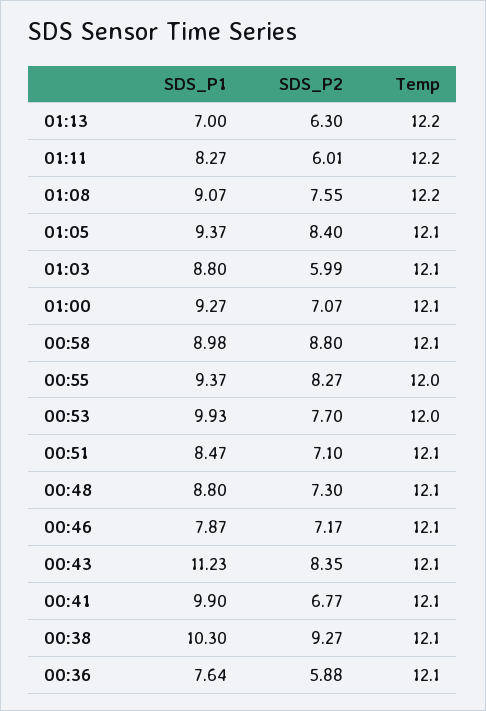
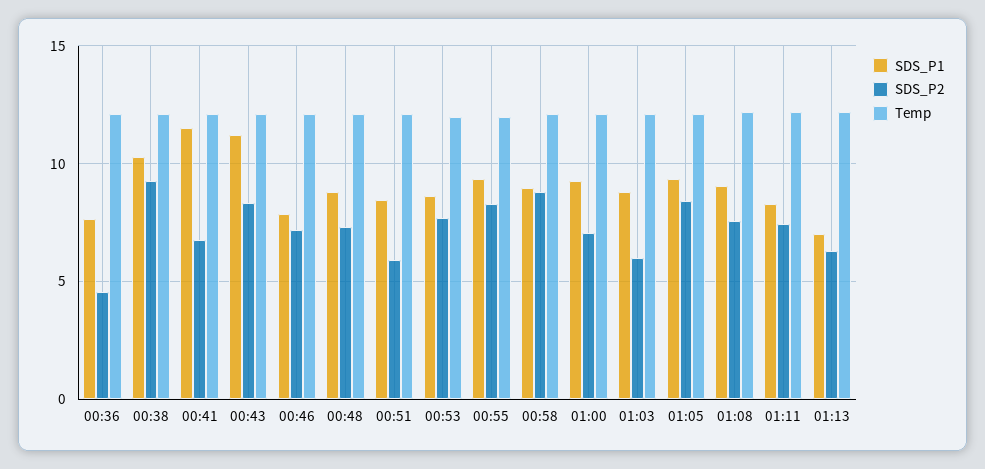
SDS_P2, 01:11: 6.01 -> 7.5
SDS_P1, 00:53: 9.93 -> 8.5
SDS_P2, 00:51: 7.1 -> 6
SDS_P1, 00:41: 9.9 -> 11.5
SDS_P2, 00:36: 5.88 -> 4.5

